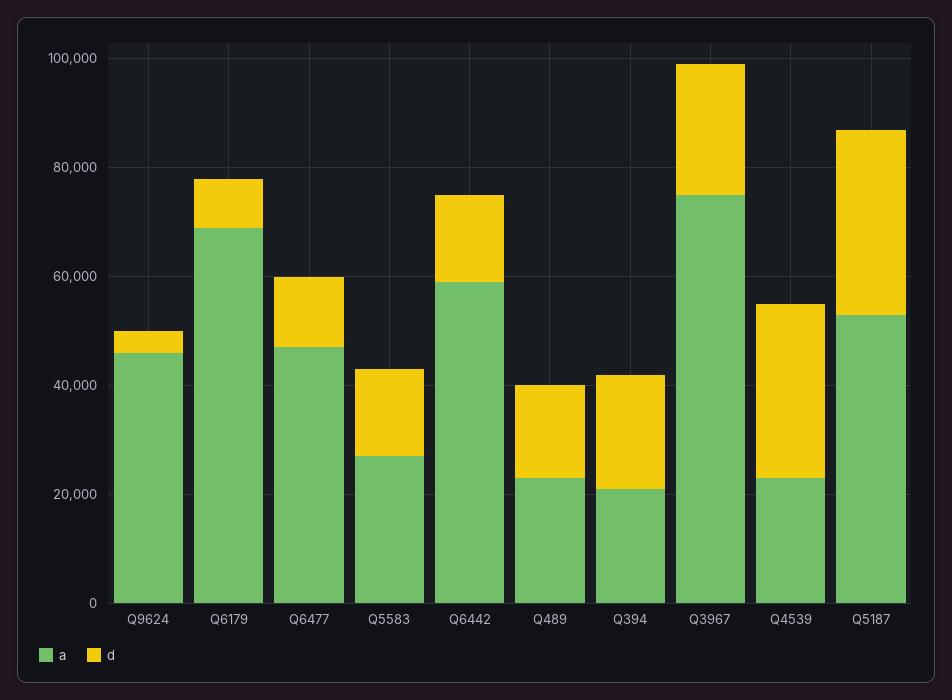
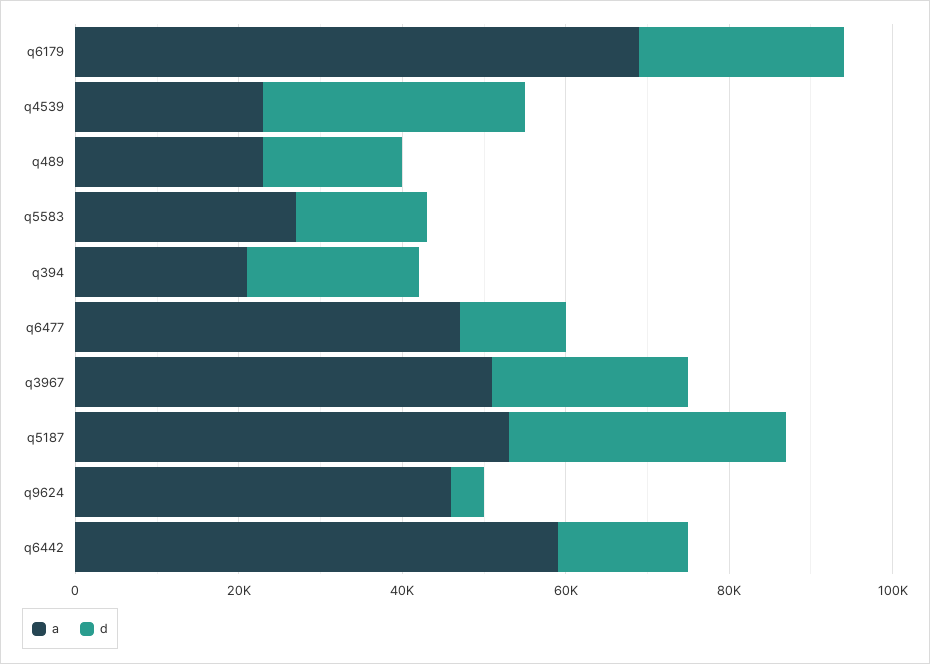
d, Q6179: 10000 -> 25000
a, Q3967: 75000 -> 50000

